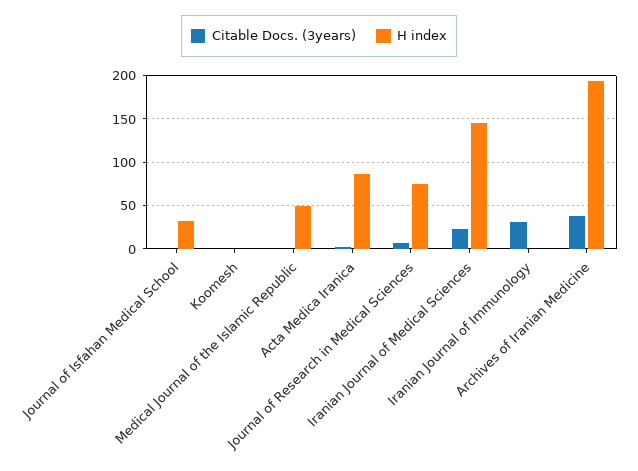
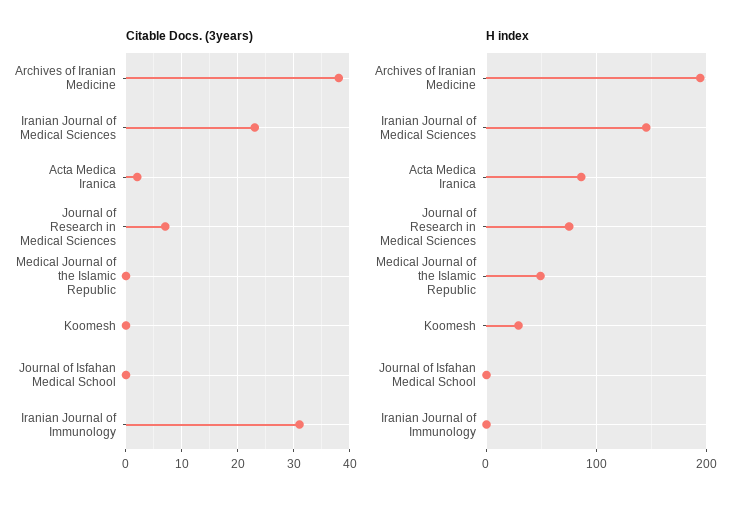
H index, Journal of Isfahan Medical School: 30 -> 0
H index, Koomesh: 0 -> 30

